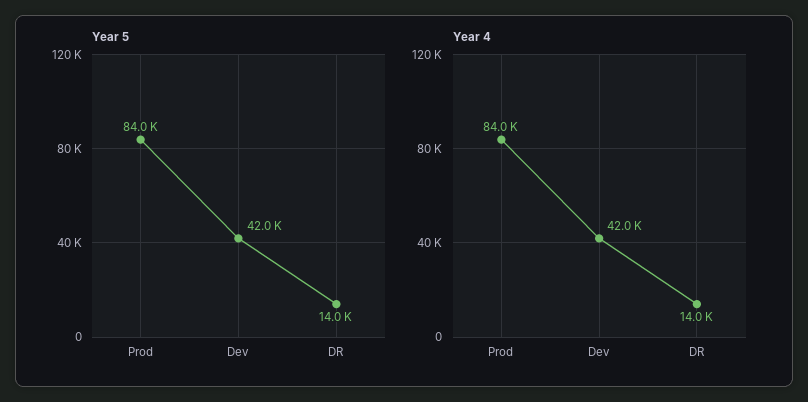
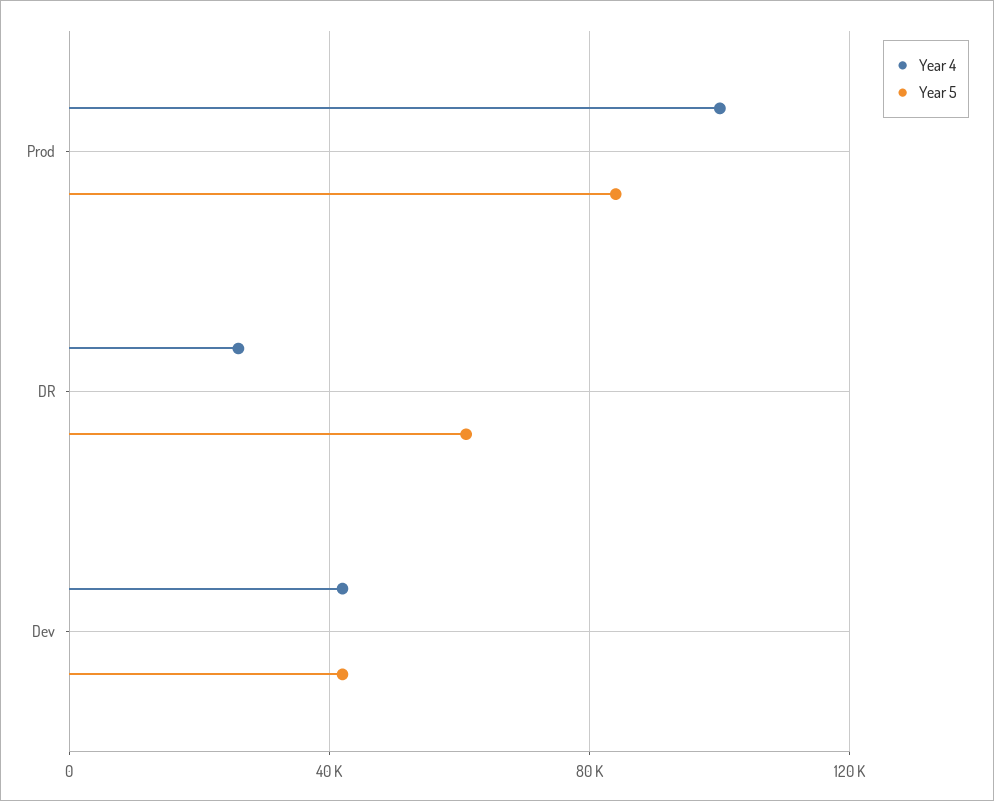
Year 5, DR: 14000 -> 60000
Year 4, Prod: 84000 -> 100000
Year 4, DR: 14000 -> 25000

